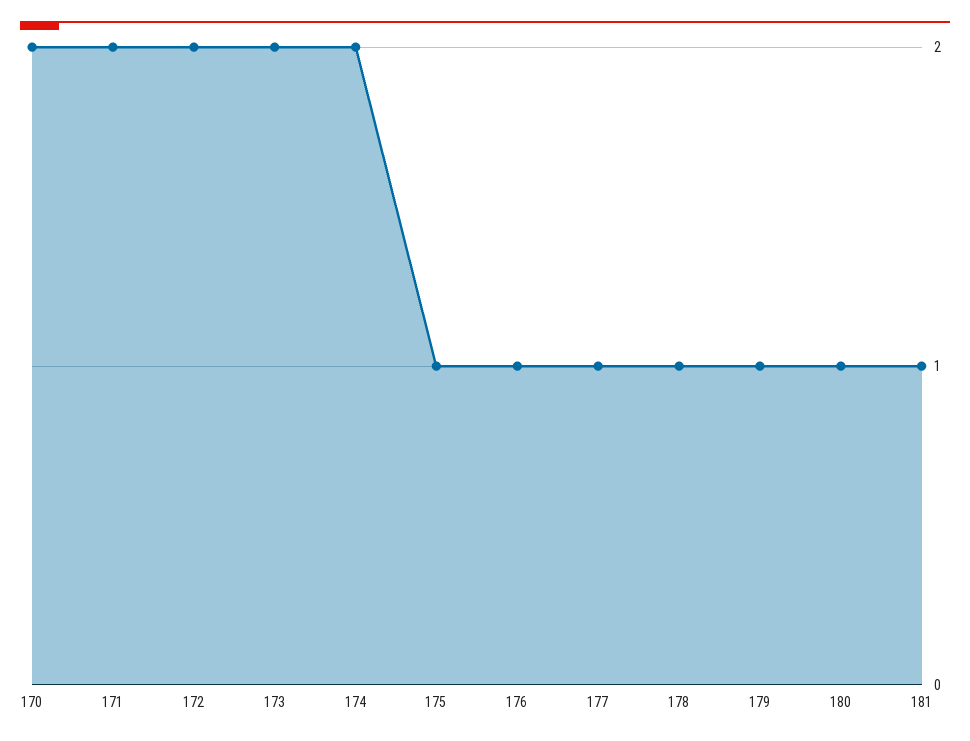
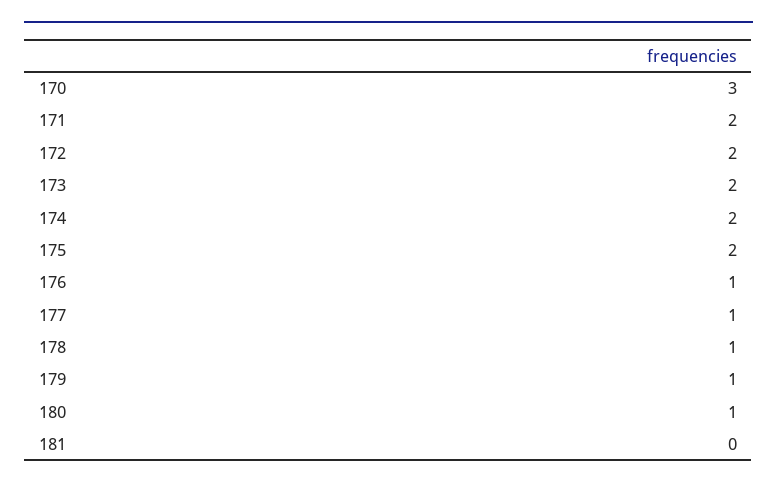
170: 2 -> 3
175: 1 -> 2
181: 1 -> 0

